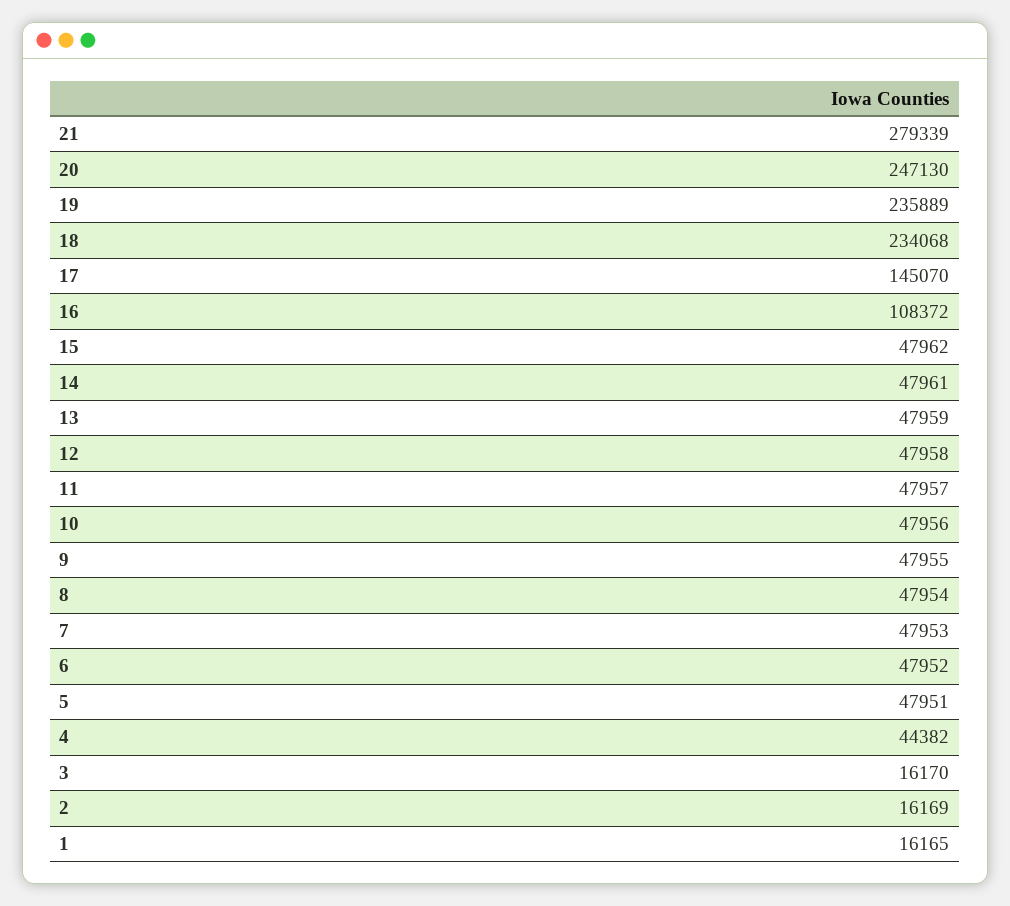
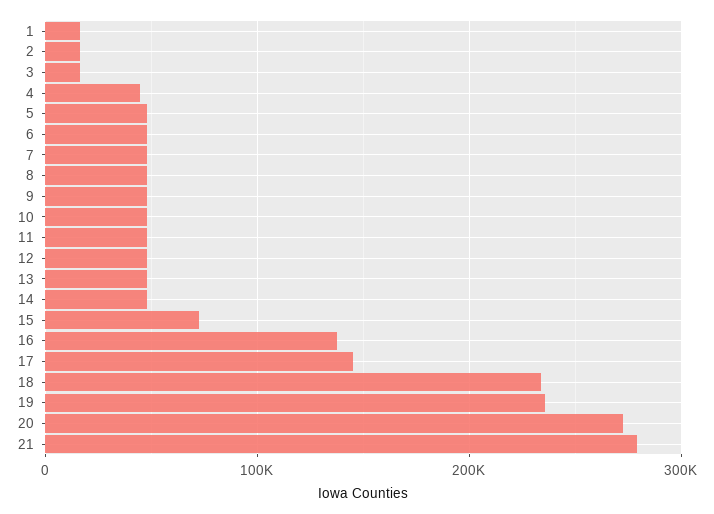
20: 247130 -> 270000
16: 108372 -> 140000
15: 47962 -> 70000

